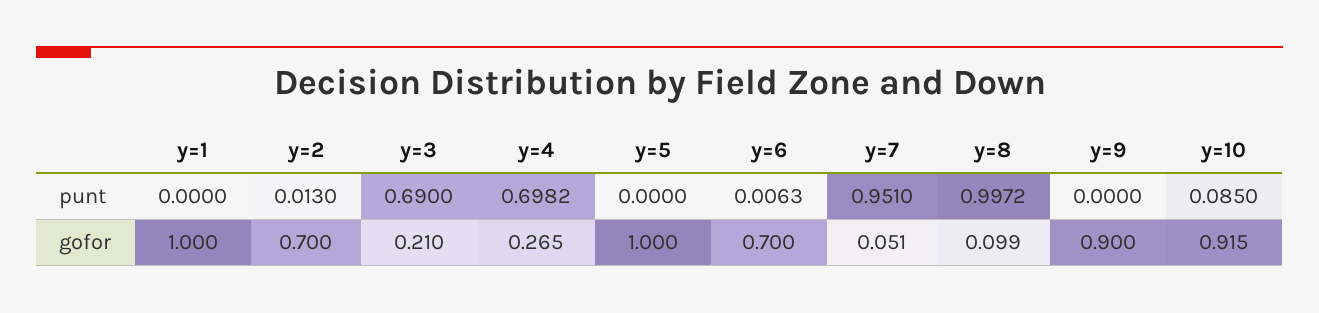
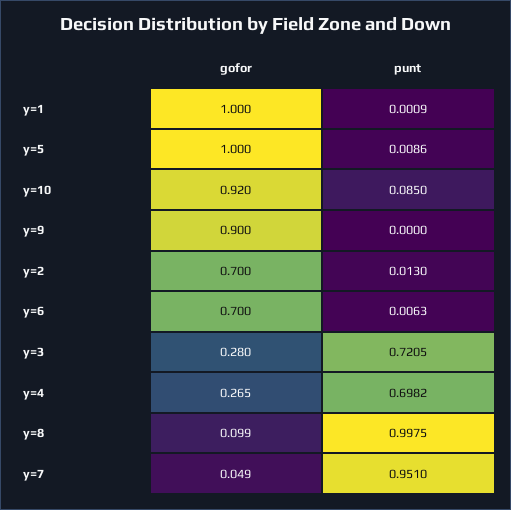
y=1, punt: 0 -> 0.0009
y=3, punt: 0.69 -> 0.7205
y=5, punt: 0 -> 0.0086
y=8, punt: 0.9972 -> 0.9975
y=3, gofor: 0.21 -> 0.28
y=7, gofor: 0.051 -> 0.049
y=10, gofor: 0.915 -> 0.92

